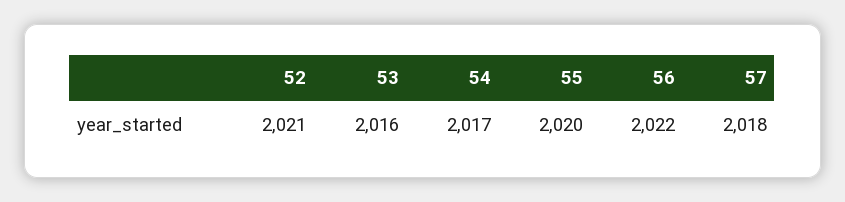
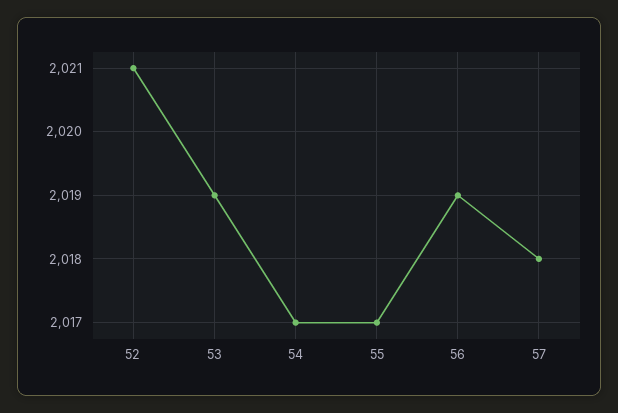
53: 2016 -> 2019
55: 2020 -> 2017
56: 2022 -> 2019

